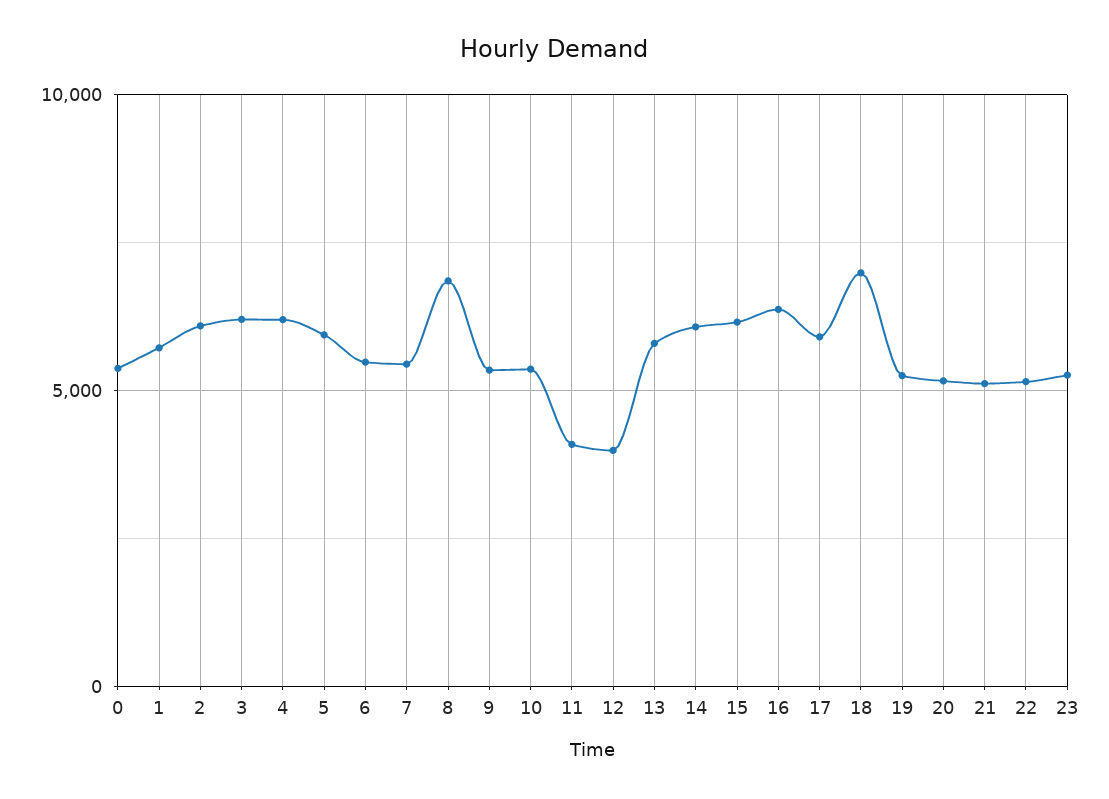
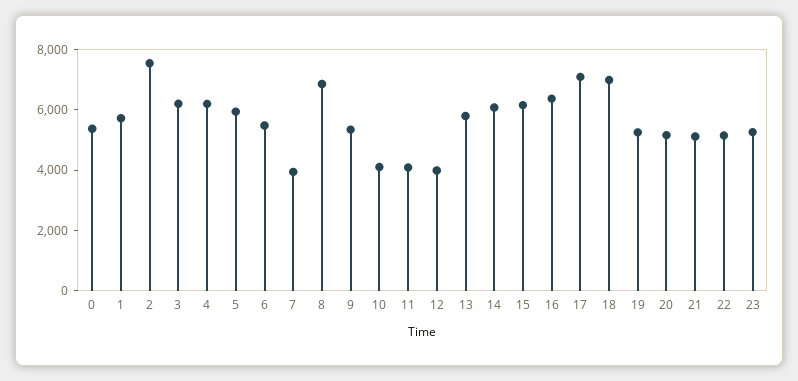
2: 6000 -> 7500
7: 5500 -> 4000
10: 5500 -> 4000
17: 6000 -> 7000

